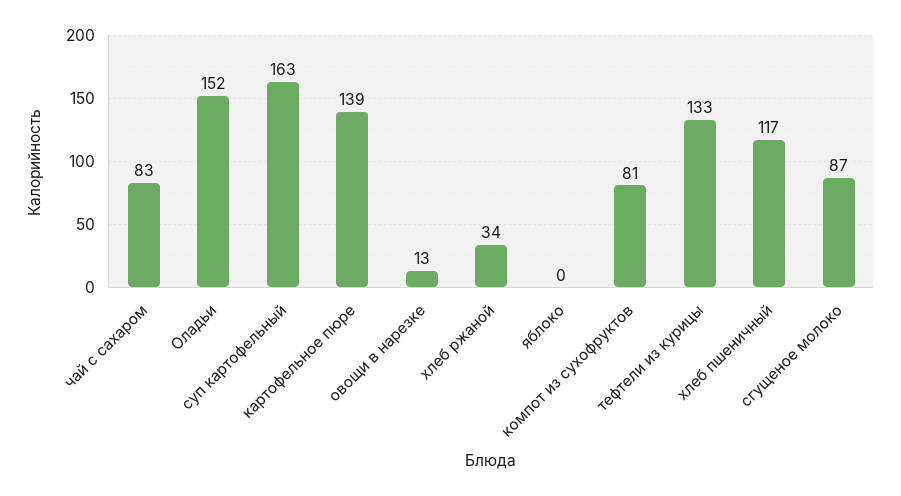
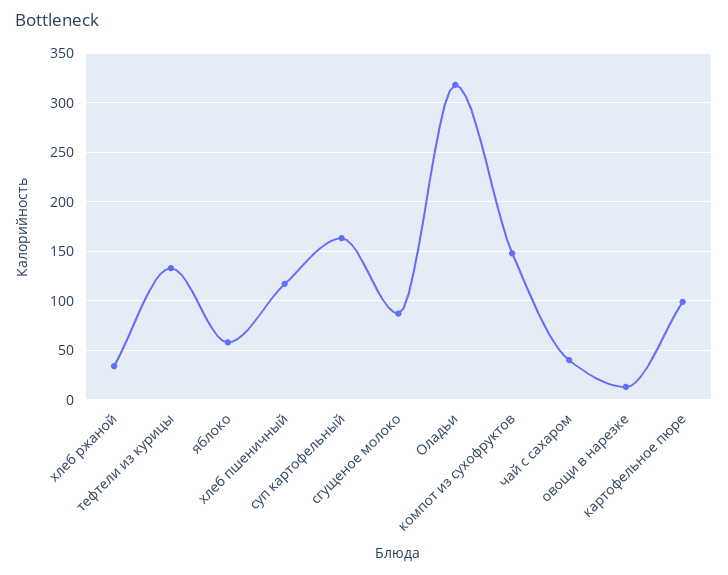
чай с сахаром: 83 -> 40
Оладьи: 152 -> 320
картофельное пюре: 139 -> 100
яблоко: 0 -> 60
компот из сухофруктов: 81 -> 150

